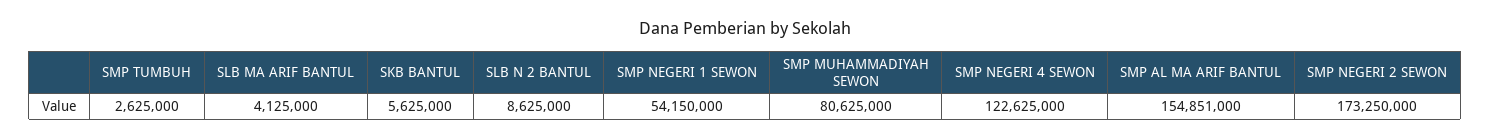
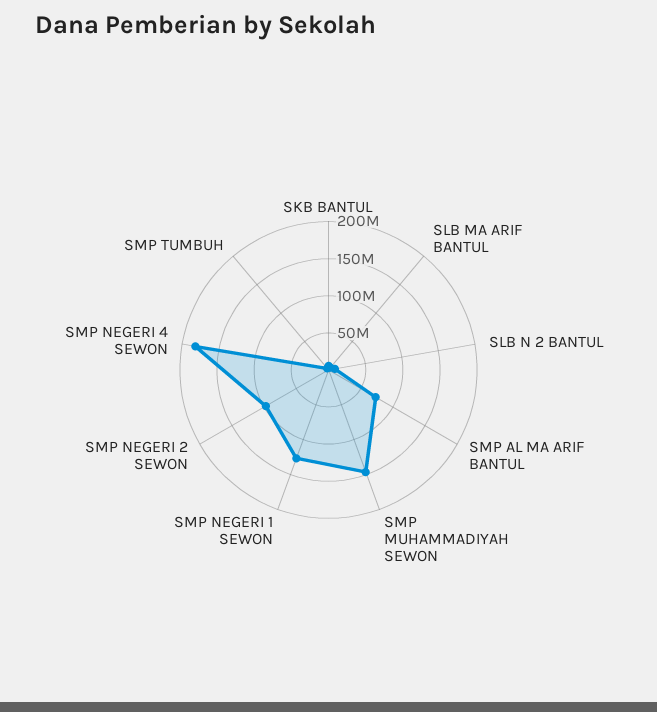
SMP NEGERI 1 SEWON: 54150000 -> 125000000
SMP MUHAMMADIYAH SEWON: 80625000 -> 150000000
SMP NEGERI 4 SEWON: 122625000 -> 175000000
SMP AL MA ARIF BANTUL: 154851000 -> 75000000
SMP NEGERI 2 SEWON: 173250000 -> 100000000

